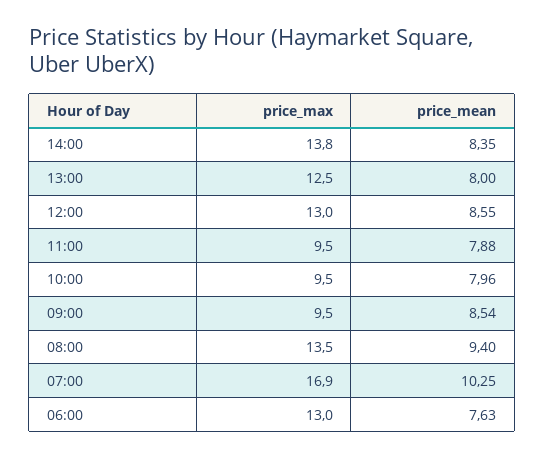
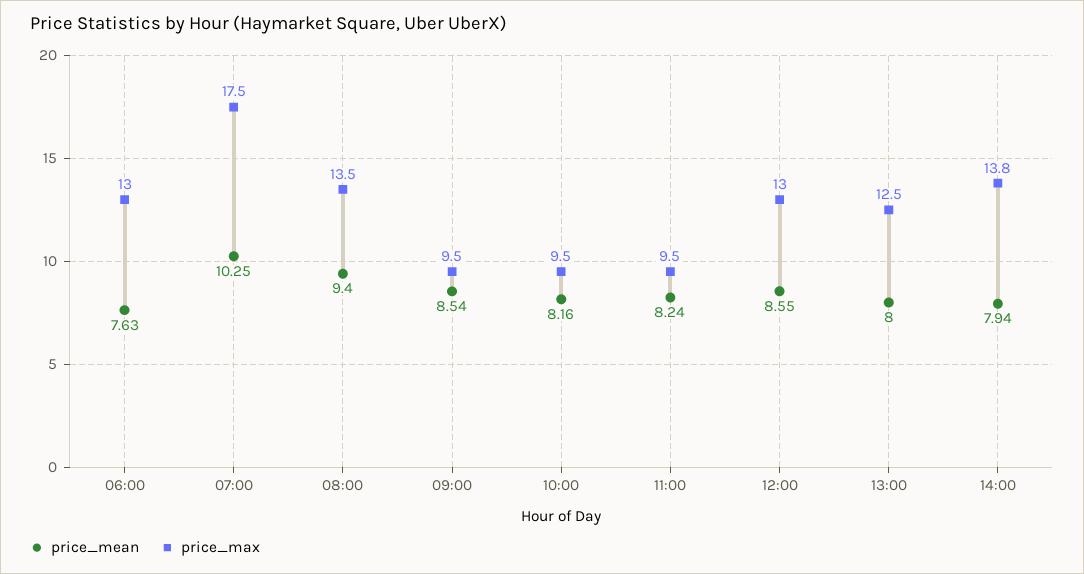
price_mean, 14:00: 8.35 -> 7.94
price_mean, 11:00: 7.88 -> 8.24
price_mean, 10:00: 7.96 -> 8.16
price_max, 07:00: 16.9 -> 17.5

